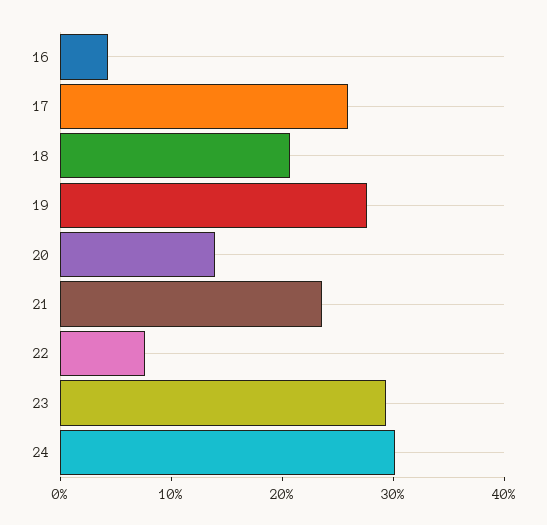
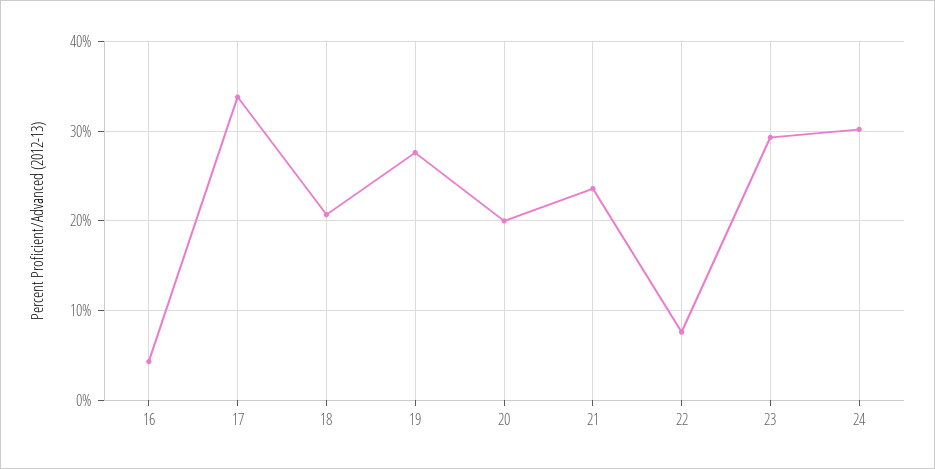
17: 26 -> 34
20: 14 -> 20

